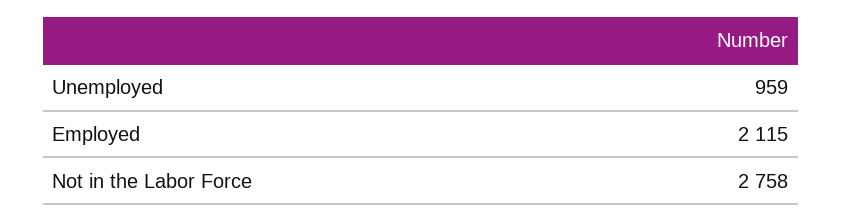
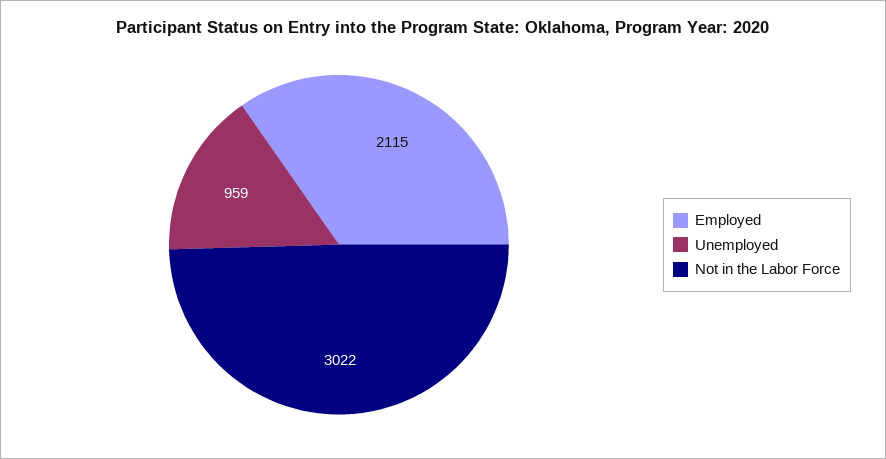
Not in the Labor Force: 2758 -> 3022

